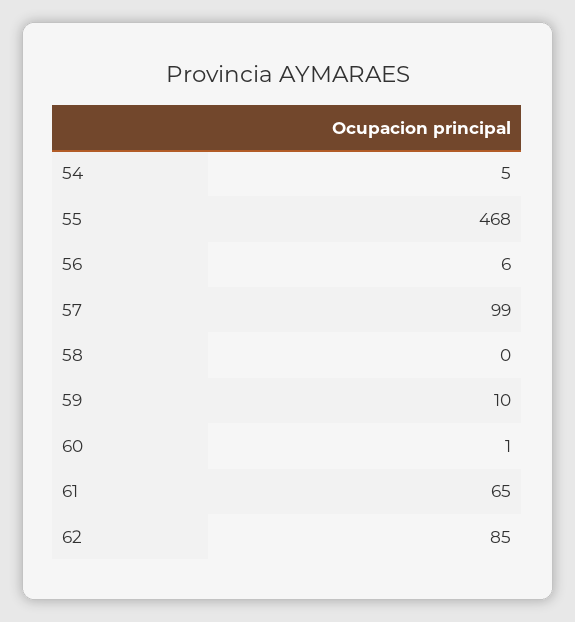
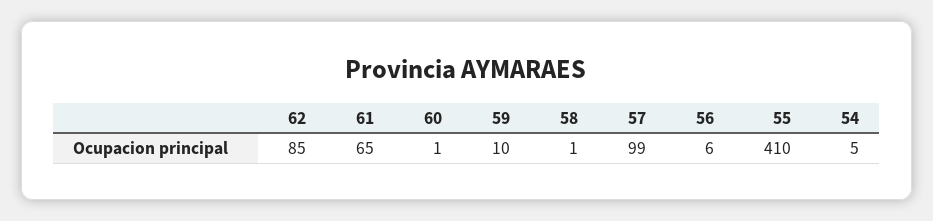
55: 468 -> 410
58: 0 -> 1

